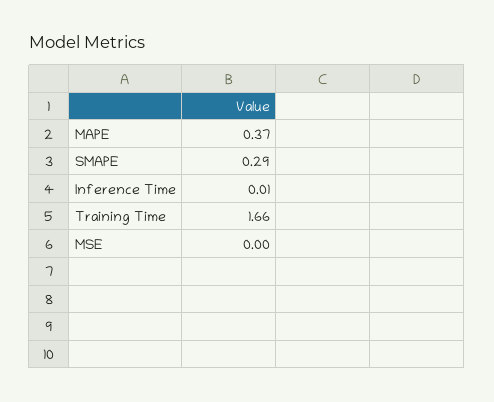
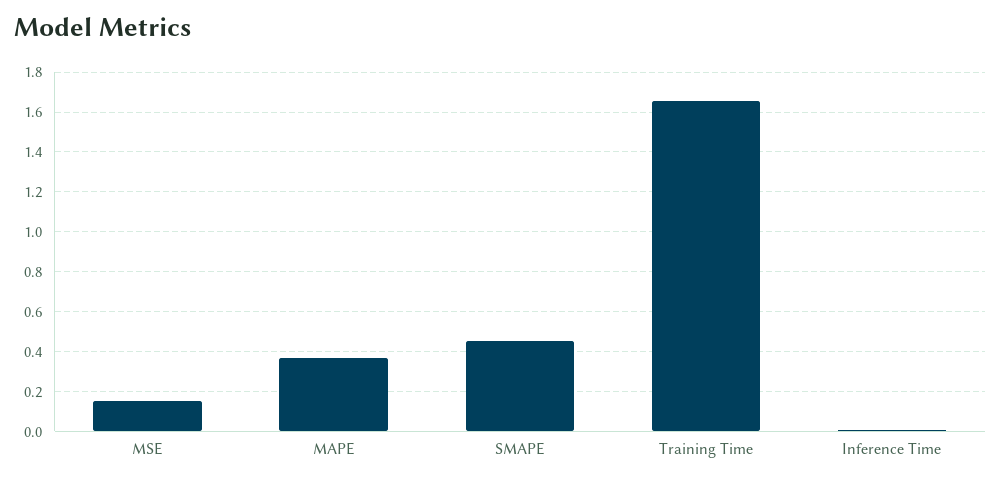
SMAPE: 0.29 -> 0.45
MSE: 0 -> 0.15

